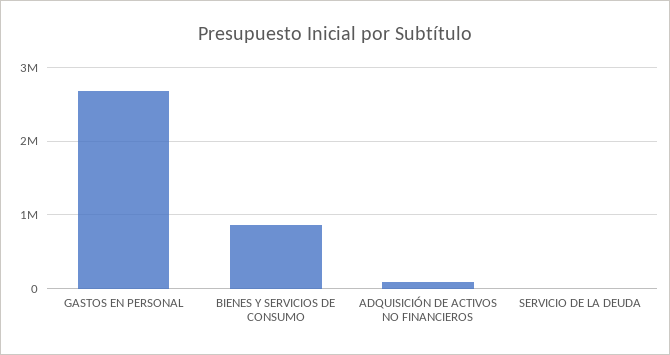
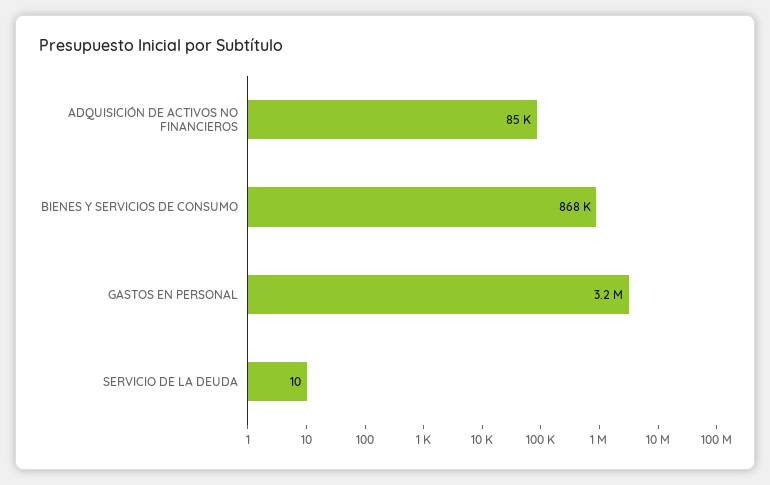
GASTOS EN PERSONAL: 2700000 -> 3200000

